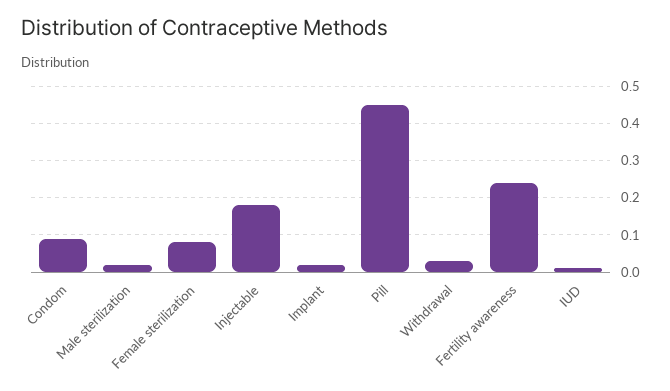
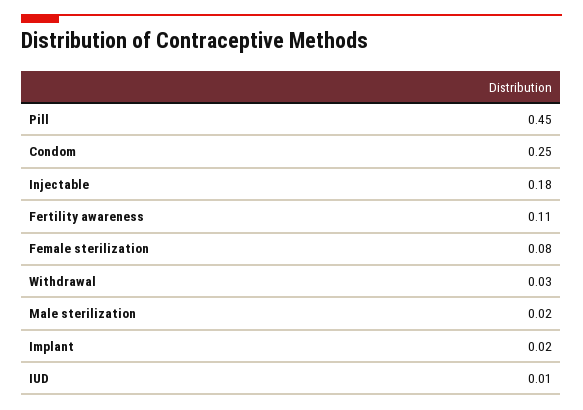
Condom: 0.1 -> 0.25
Fertility awareness: 0.25 -> 0.11

